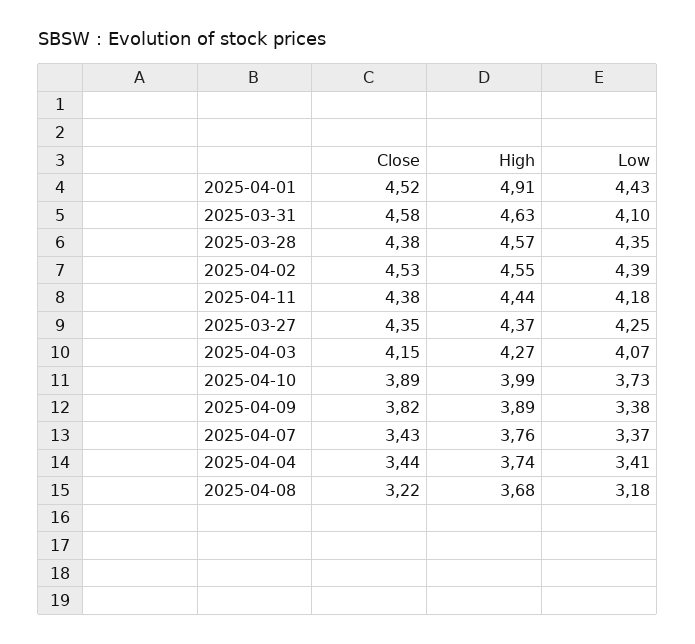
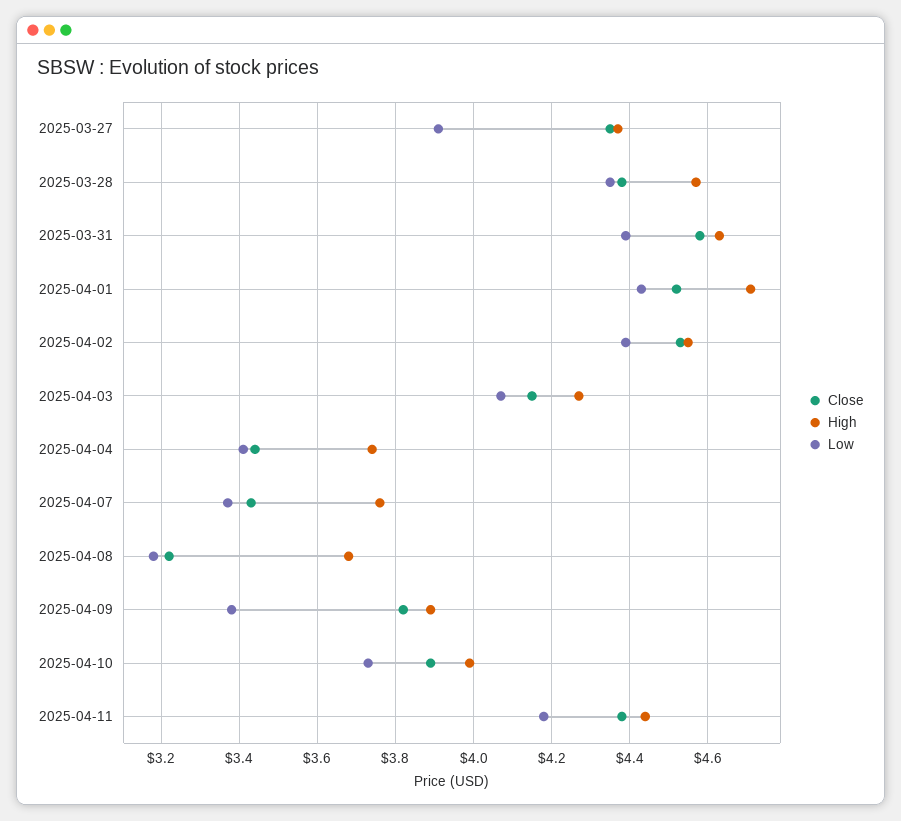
High, 2025-04-01: 4.91 -> 4.7
Low, 2025-03-31: 4.1 -> 4.4
Low, 2025-03-27: 4.25 -> 3.9

